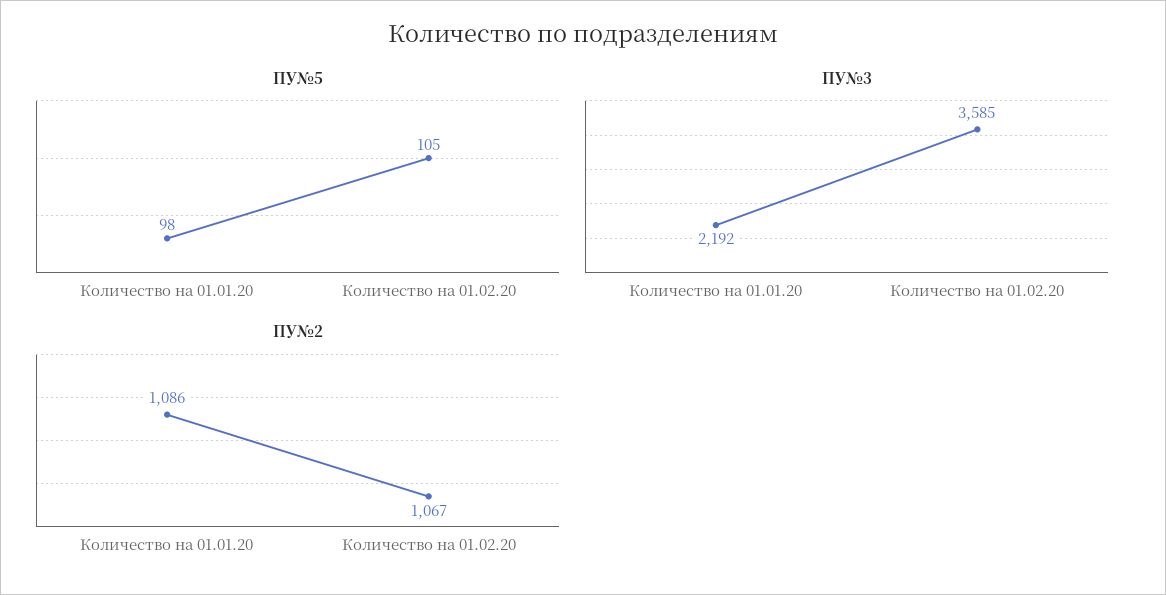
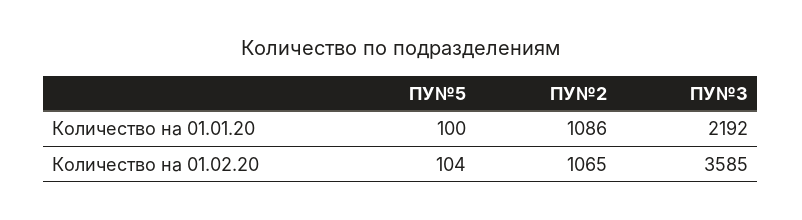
ПУ№5, Количество на 01.01.20: 98 -> 100
ПУ№5, Количество на 01.02.20: 105 -> 104
ПУ№2, Количество на 01.02.20: 1067 -> 1065

